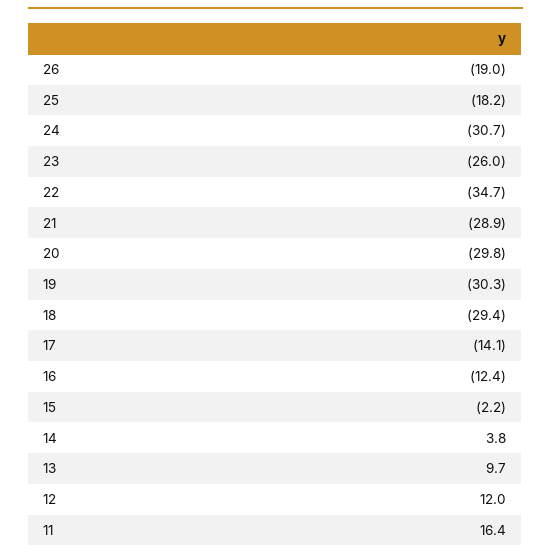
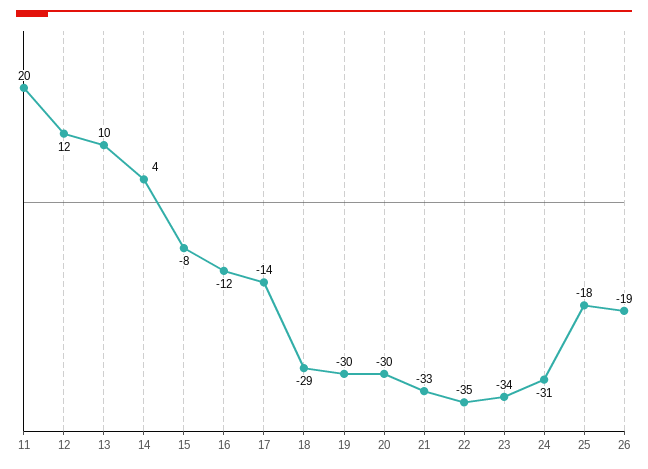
23: -26 -> -34
21: -28.9 -> -33
15: -2.2 -> -8
11: 16.4 -> 20

